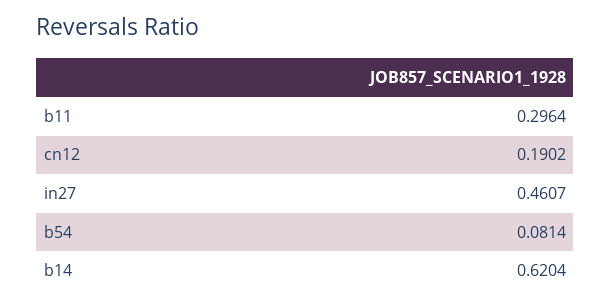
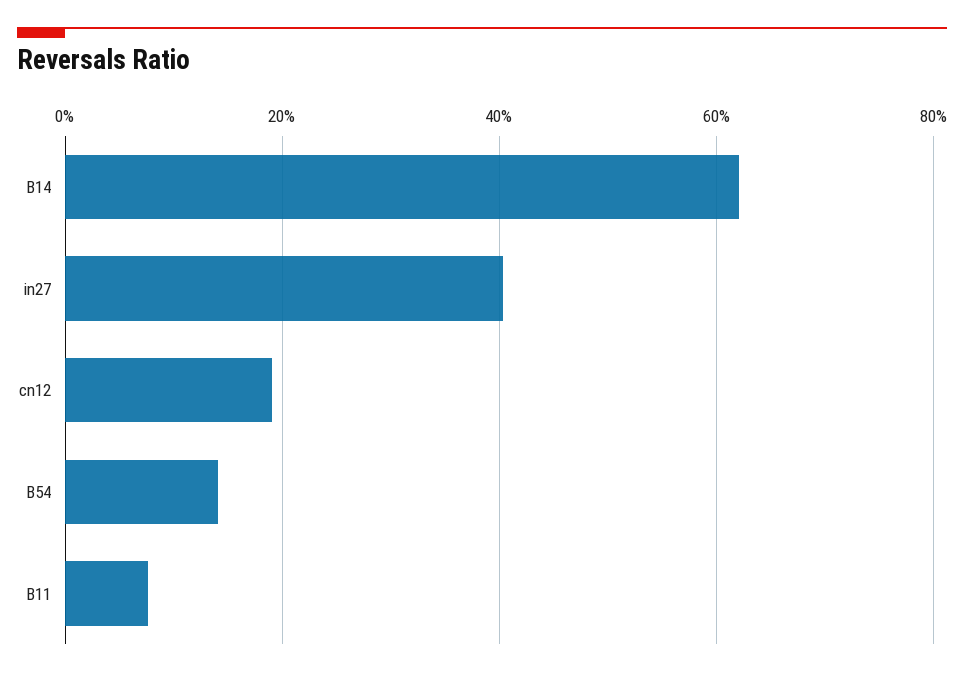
b11: 0.2964 -> 0.08
in27: 0.4607 -> 0.4
b54: 0.0814 -> 0.14

